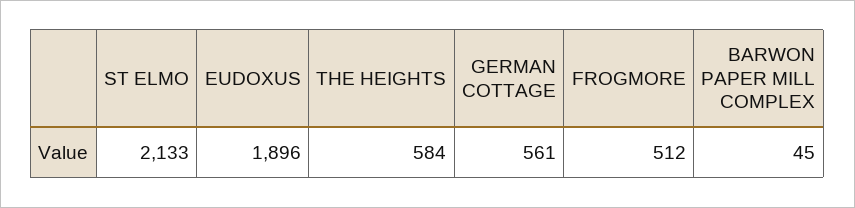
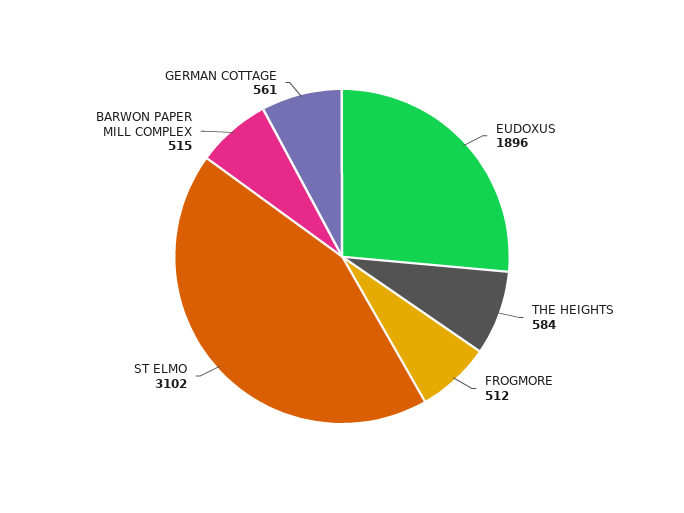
ST ELMO: 2133 -> 3102
BARWON PAPER MILL COMPLEX: 45 -> 515

